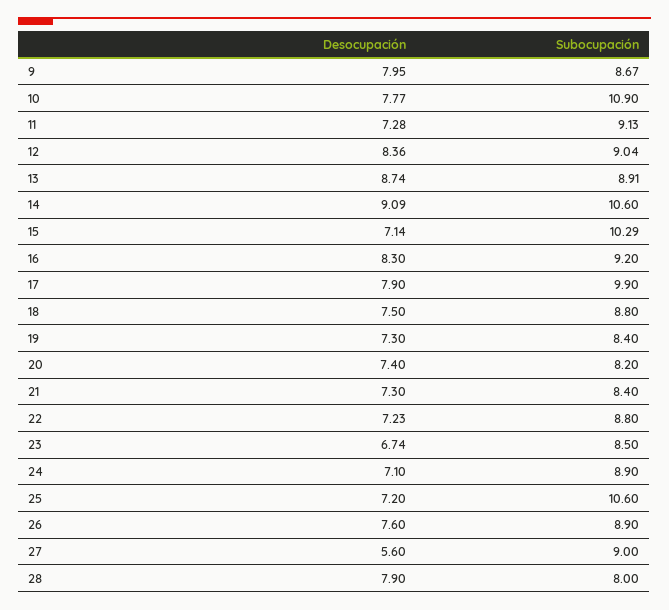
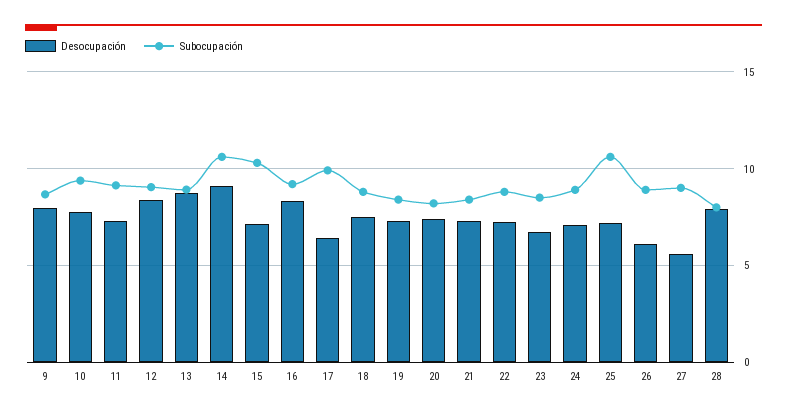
Subocupación, 10: 10.9 -> 9.5
Desocupación, 17: 7.9 -> 6.5
Desocupación, 26: 7.6 -> 6

